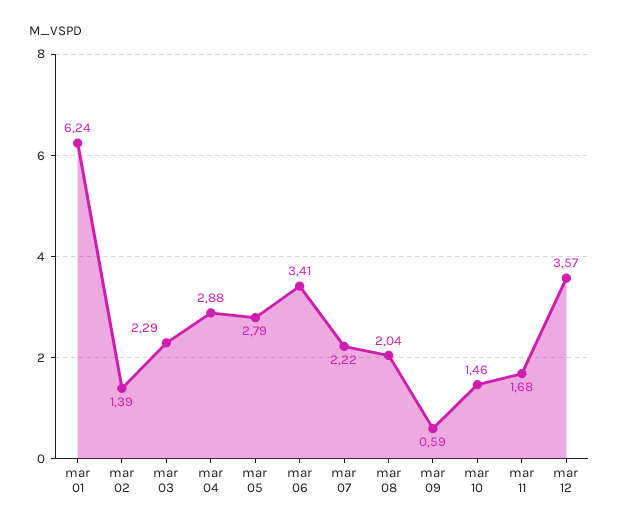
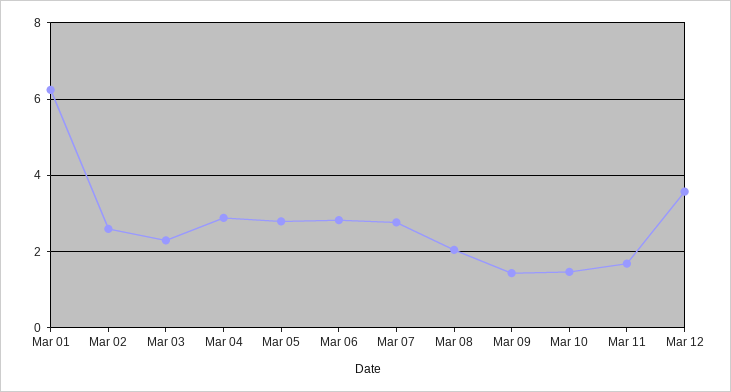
mar 02: 1.39 -> 2.6
mar 06: 3.41 -> 2.8
mar 07: 2.22 -> 2.8
mar 09: 0.59 -> 1.4

